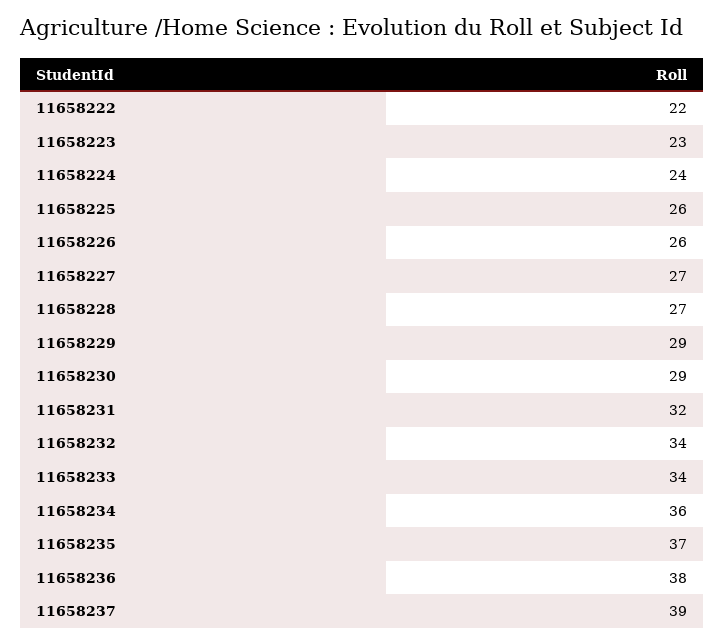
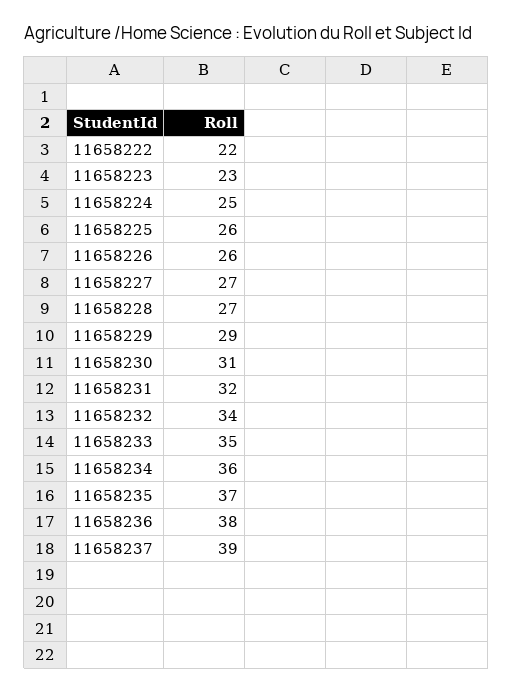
11658224: 24 -> 25
11658230: 29 -> 31
11658233: 34 -> 35

